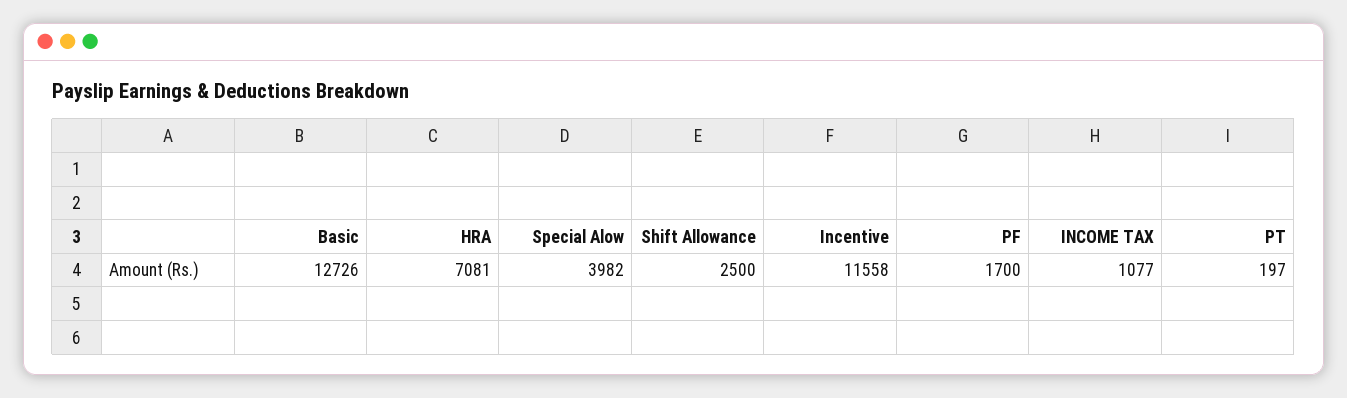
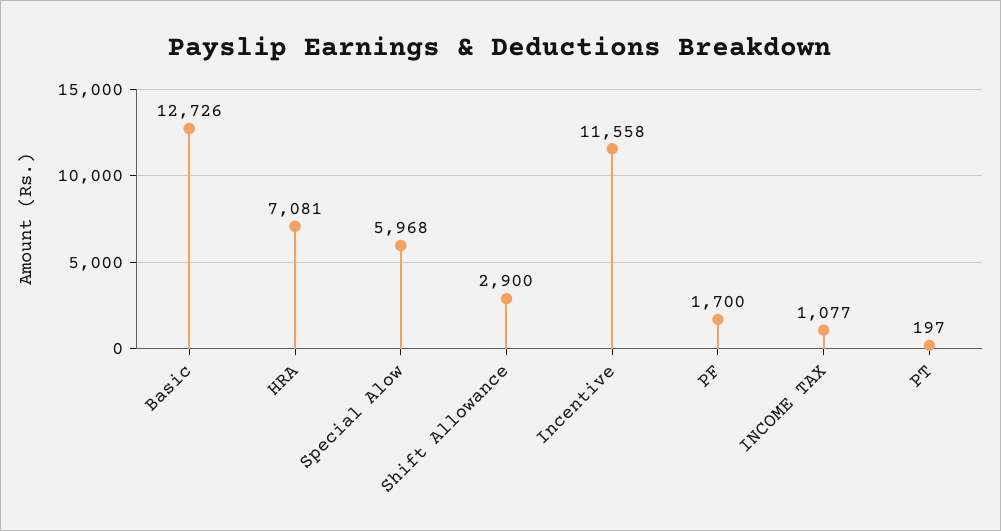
Special Alow: 3982 -> 5968
Shift Allowance: 2500 -> 2900

